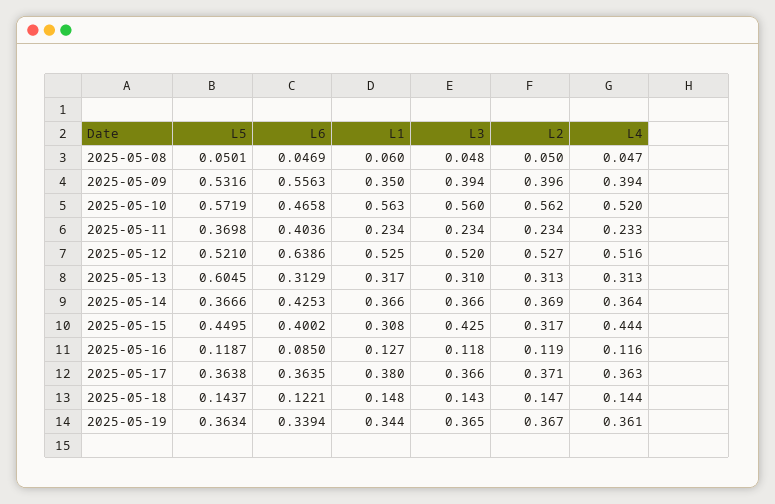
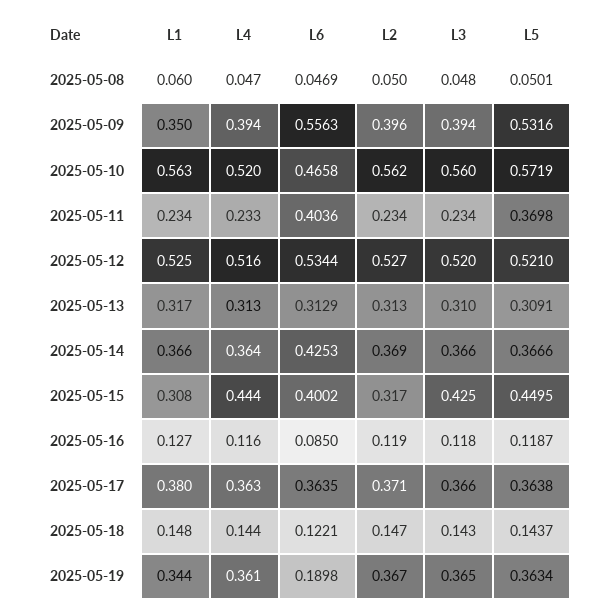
L6, 2025-05-12: 0.6386 -> 0.5344
L5, 2025-05-13: 0.6045 -> 0.3091
L6, 2025-05-19: 0.3394 -> 0.1898

